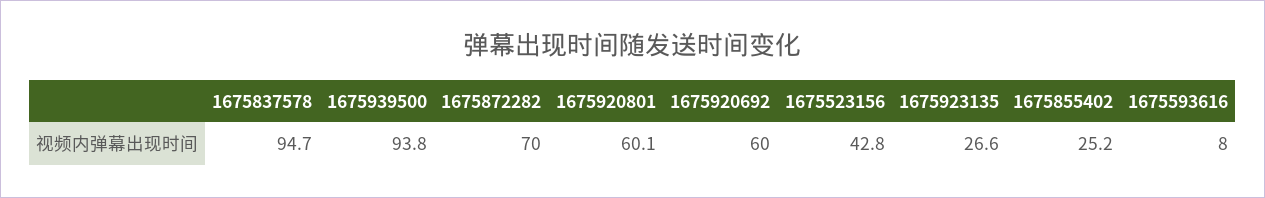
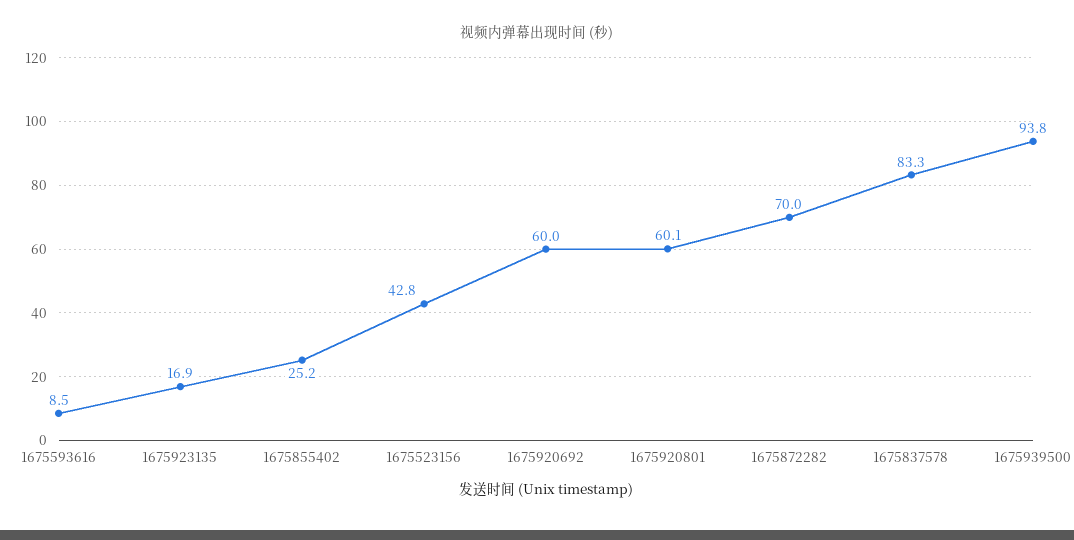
1675837578: 94.7 -> 83.3
1675923135: 26.6 -> 16.9
1675593616: 8 -> 8.5

